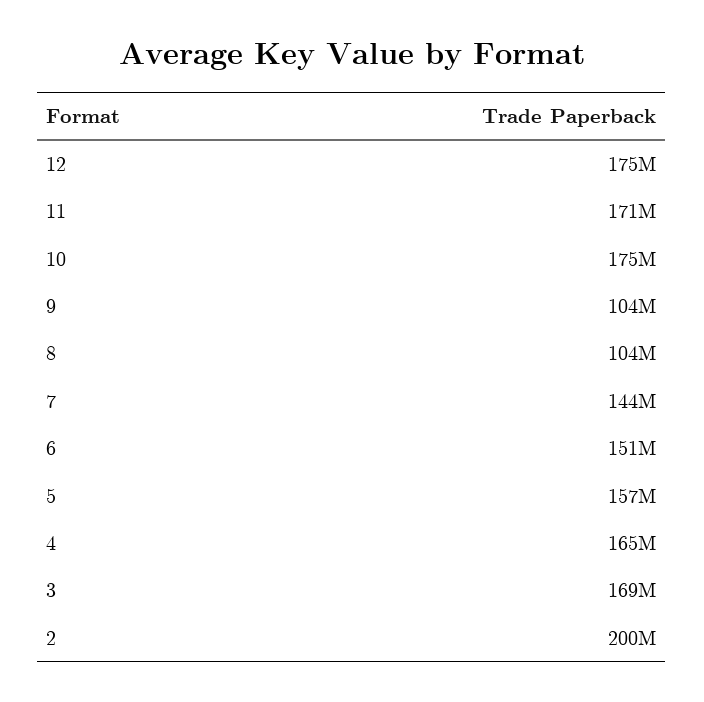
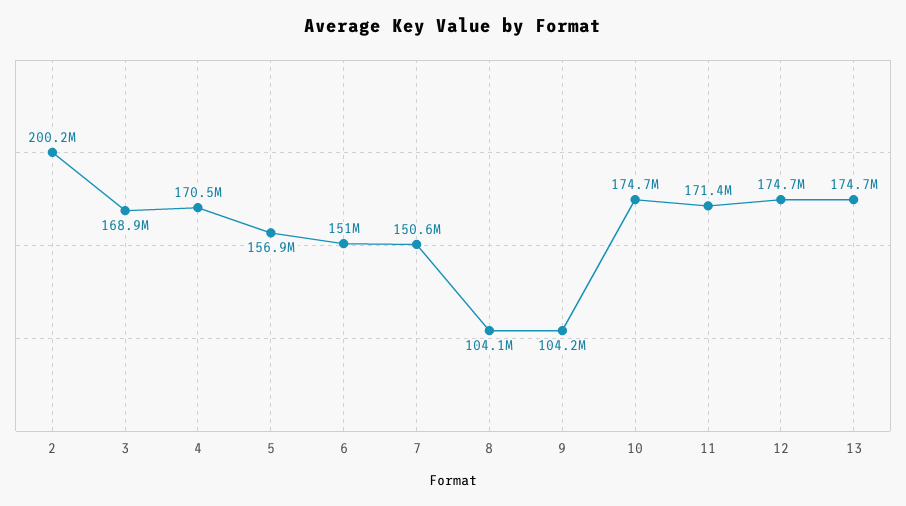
7: 144000000 -> 150600000
4: 165000000 -> 170500000
13: none -> 174700000

